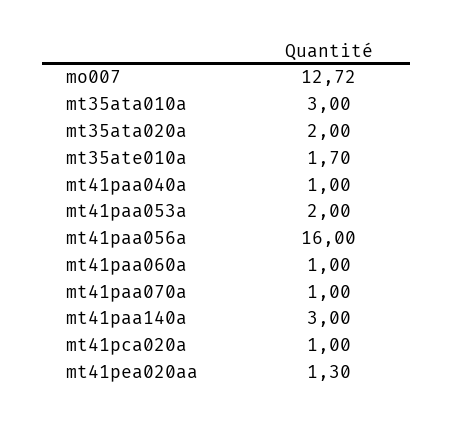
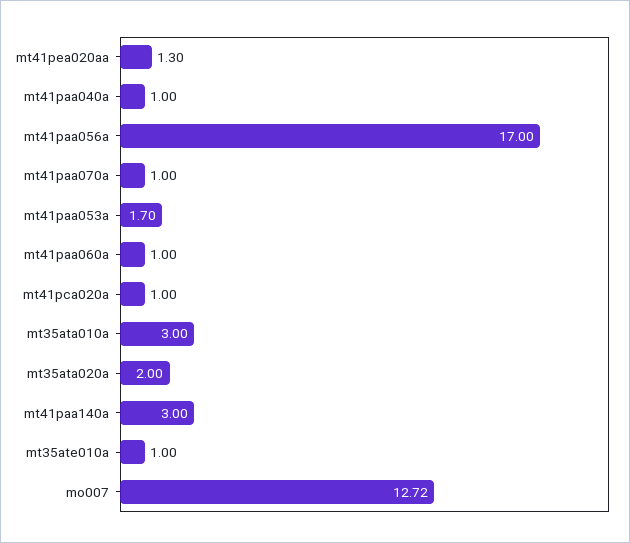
mt35ate010a: 1.7 -> 1
mt41paa053a: 2 -> 1.7
mt41paa056a: 16 -> 17

